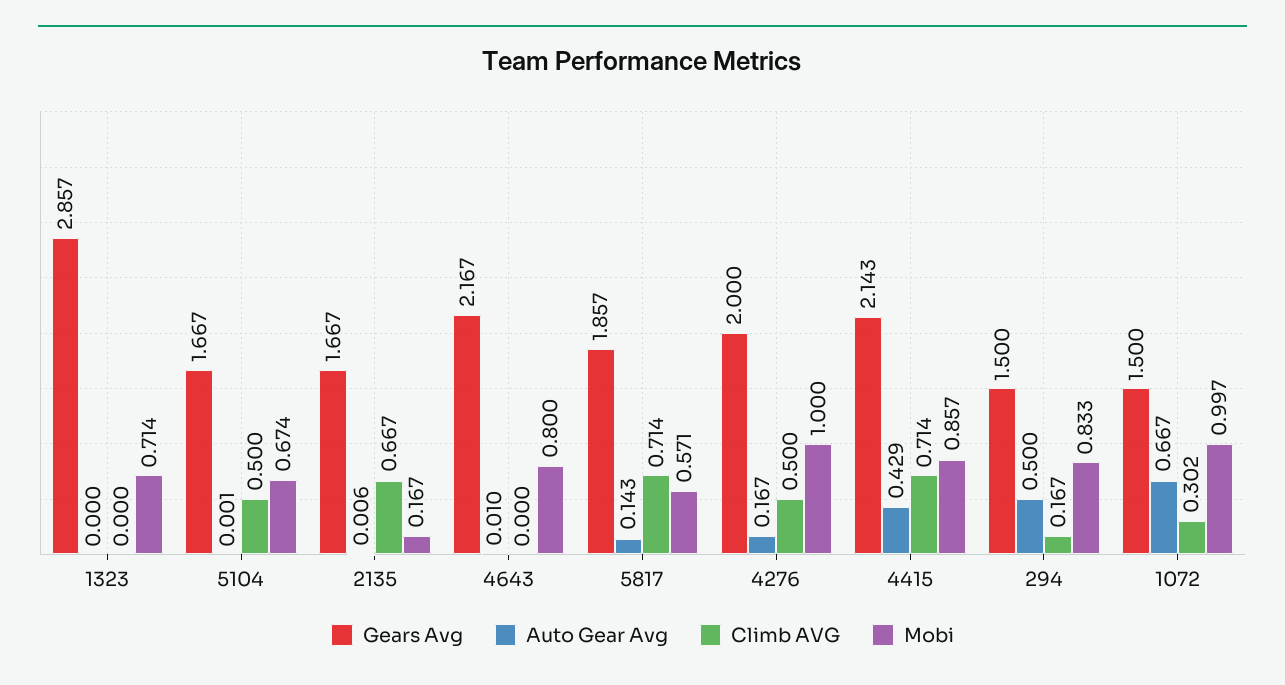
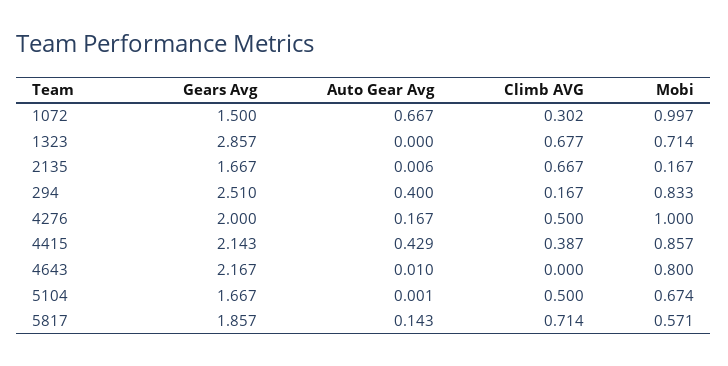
Climb AVG, 1323: 0 -> 0.677
Climb AVG, 4415: 0.714 -> 0.387
Gears Avg, 294: 1.5 -> 2.51
Auto Gear Avg, 294: 0.5 -> 0.4

